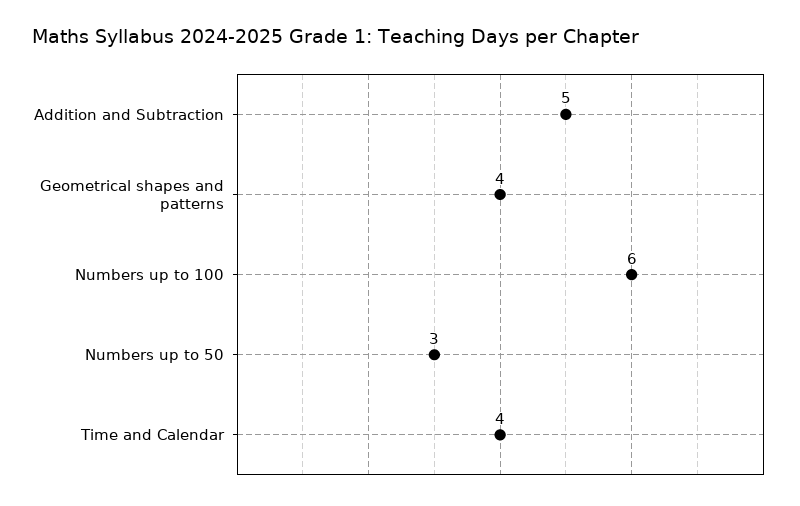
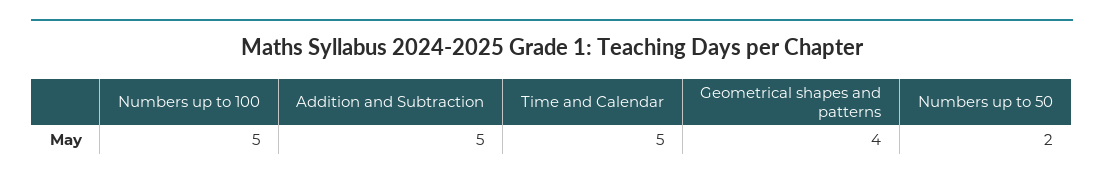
Numbers up to 100: 6 -> 5
Numbers up to 50: 3 -> 2
Time and Calendar: 4 -> 5

